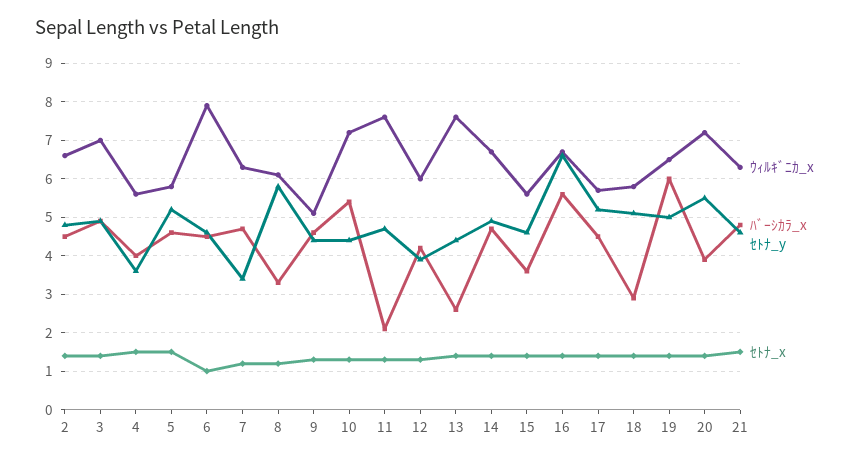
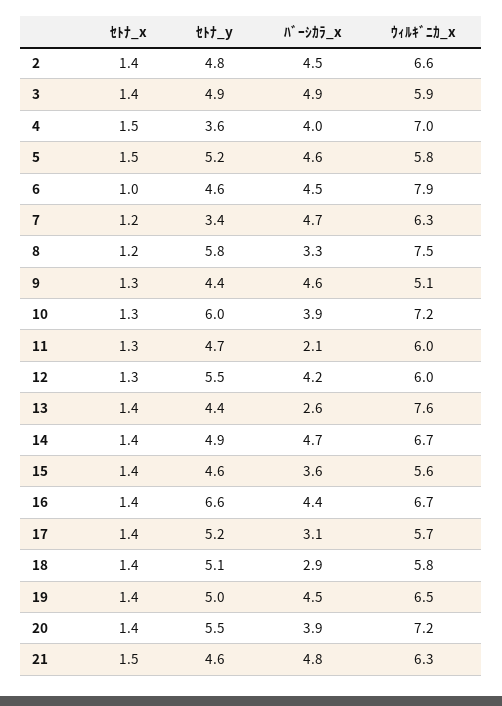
ｳｨﾙｷﾞﾆｶ_x, 3: 7 -> 5.9
ｳｨﾙｷﾞﾆｶ_x, 4: 5.5 -> 7
ｳｨﾙｷﾞﾆｶ_x, 8: 6 -> 7.5
ﾊﾞｰｼｶﾗ_x, 10: 5.5 -> 3.9
ｾﾄﾅ_y, 10: 4.5 -> 6
ｳｨﾙｷﾞﾆｶ_x, 11: 7.5 -> 6
ｾﾄﾅ_y, 12: 4 -> 5.5
ﾊﾞｰｼｶﾗ_x, 16: 5.5 -> 4.4
ﾊﾞｰｼｶﾗ_x, 17: 4.5 -> 3.1
ﾊﾞｰｼｶﾗ_x, 19: 6 -> 4.5

